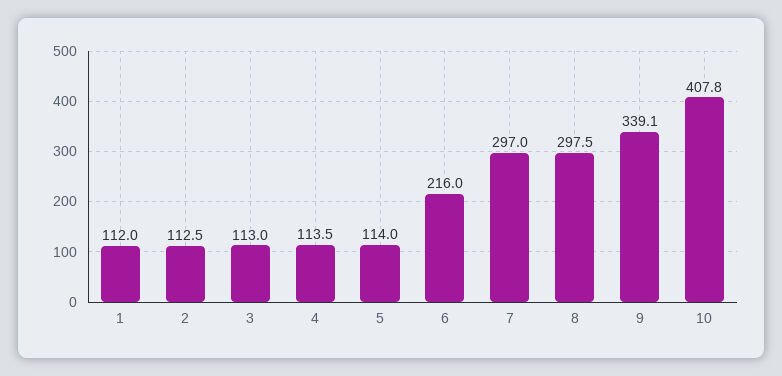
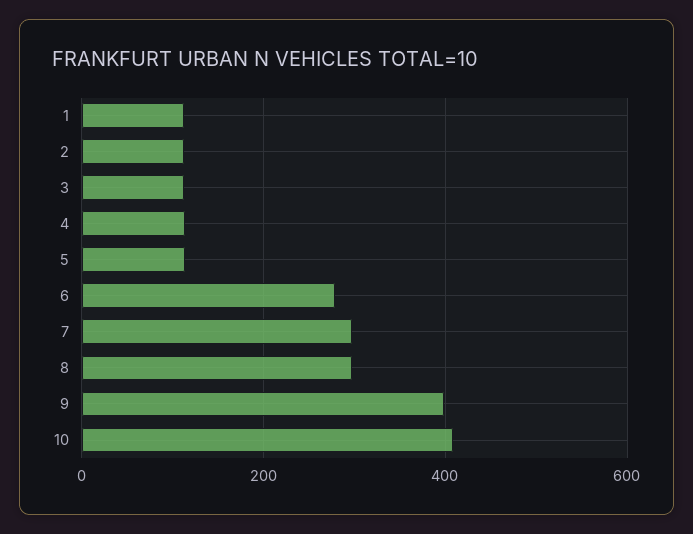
6: 216 -> 280
9: 339.1 -> 400

